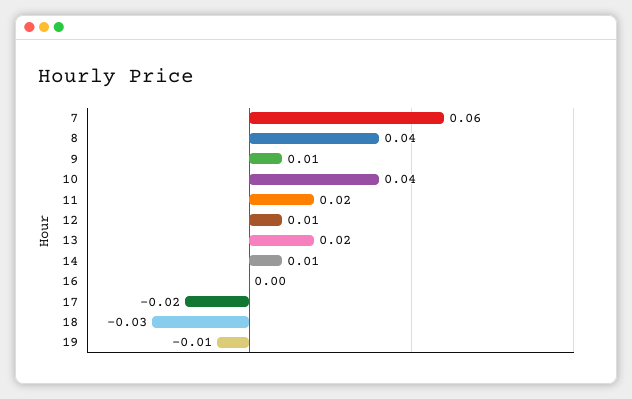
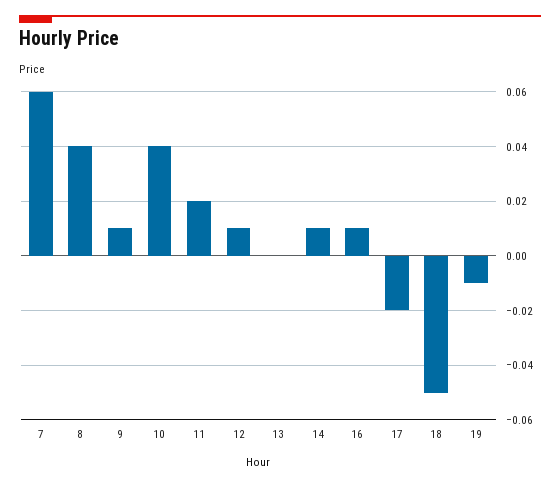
13: 0.02 -> 0
16: 0 -> 0.01
18: -0.03 -> -0.05

